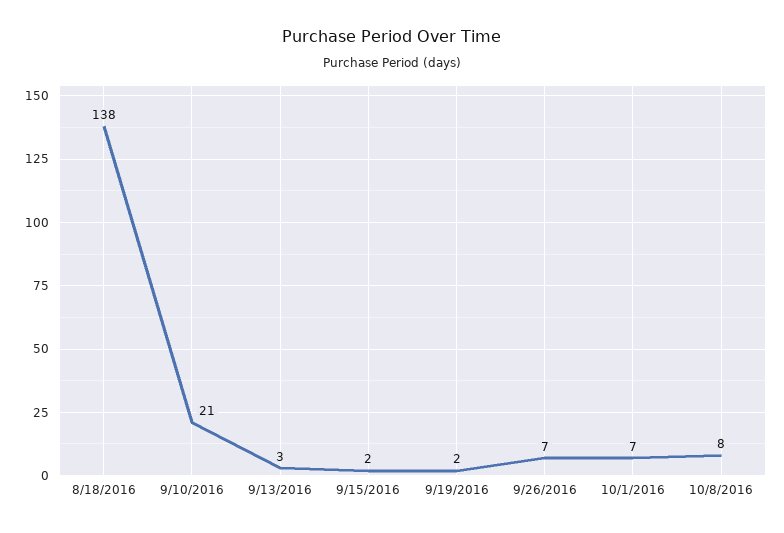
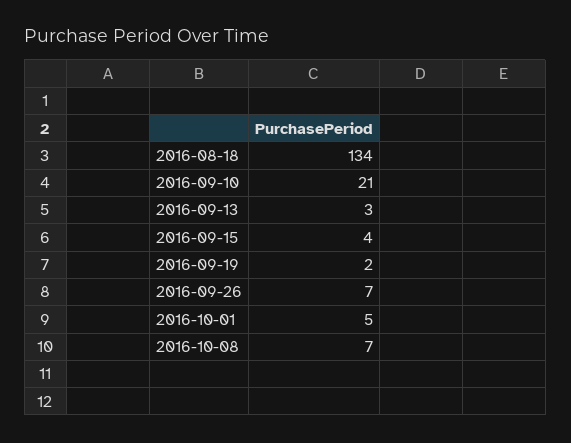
8/18/2016: 138 -> 134
9/15/2016: 2 -> 4
10/1/2016: 7 -> 5
10/8/2016: 8 -> 7

